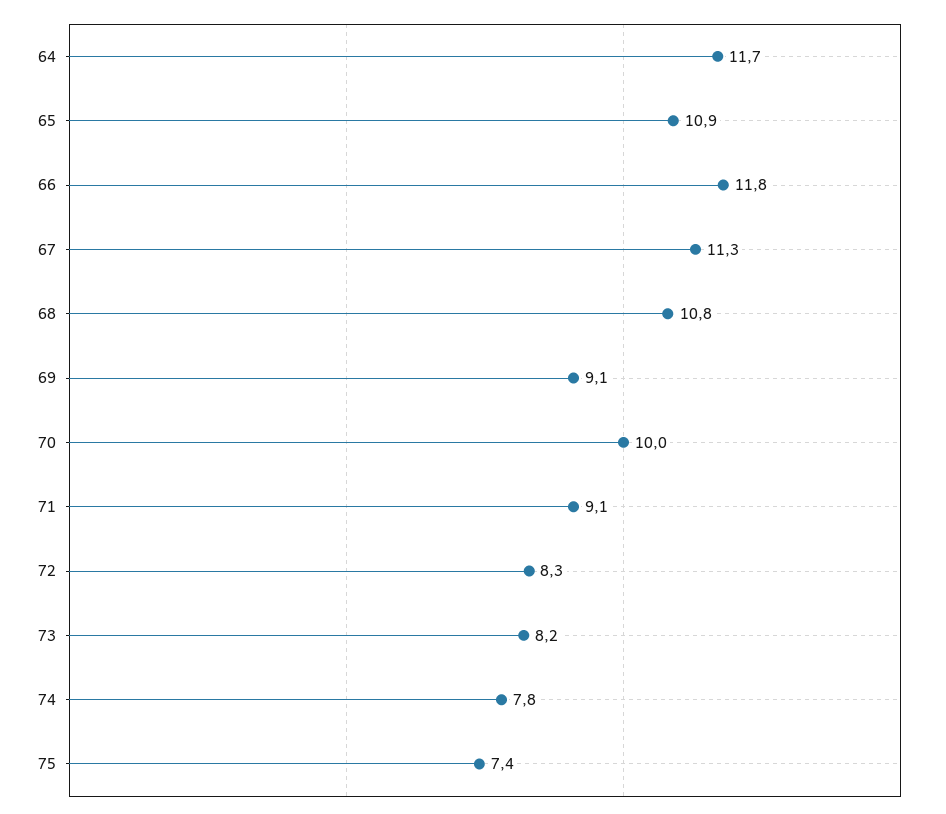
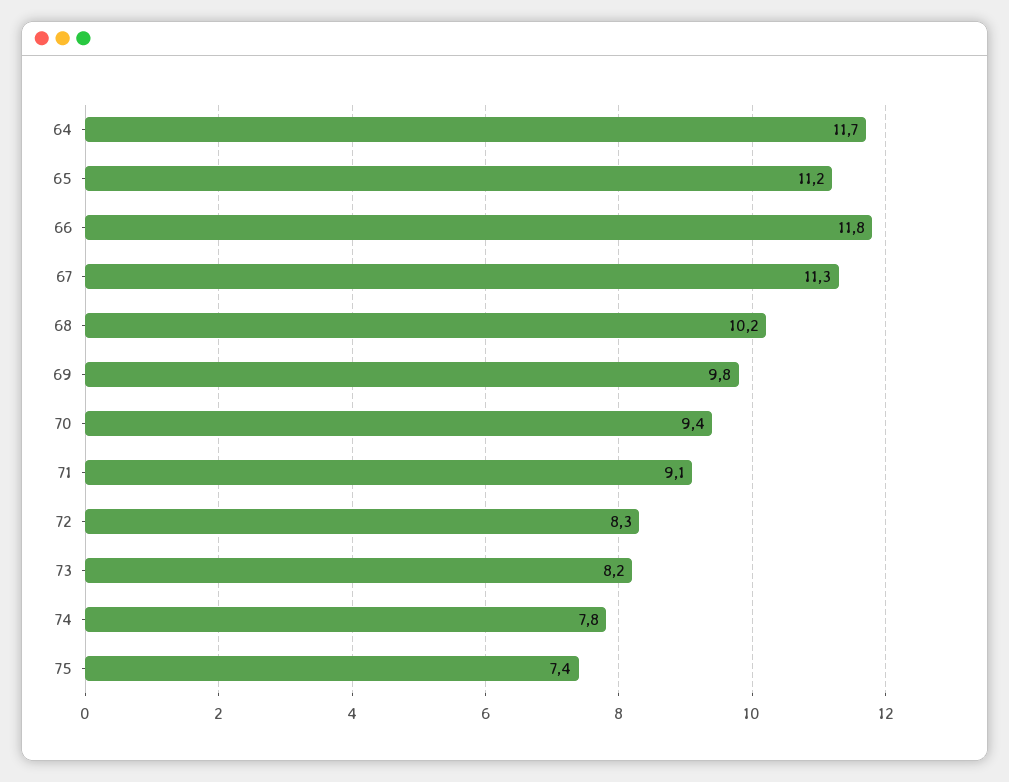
65: 10.9 -> 11.2
68: 10.8 -> 10.2
69: 9.1 -> 9.8
70: 10 -> 9.4

